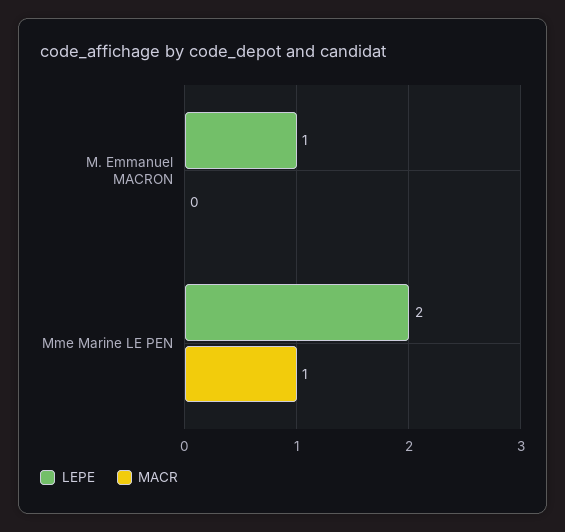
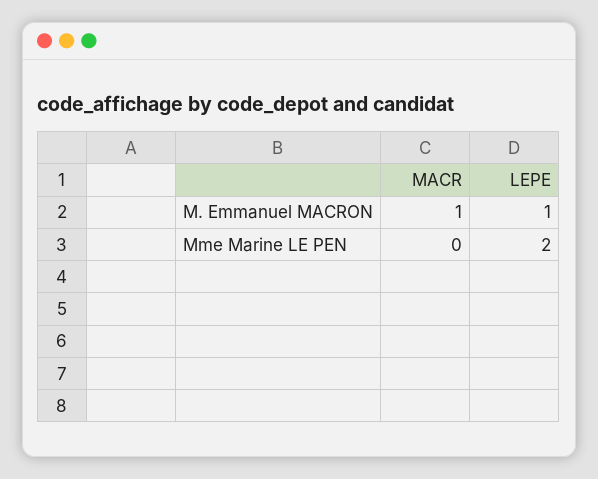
MACR, M. Emmanuel MACRON: 0 -> 1
MACR, Mme Marine LE PEN: 1 -> 0

